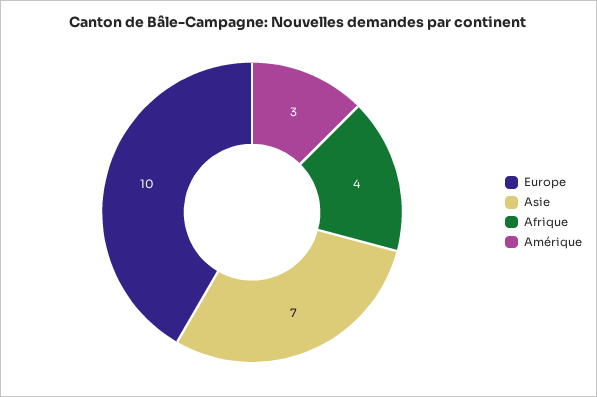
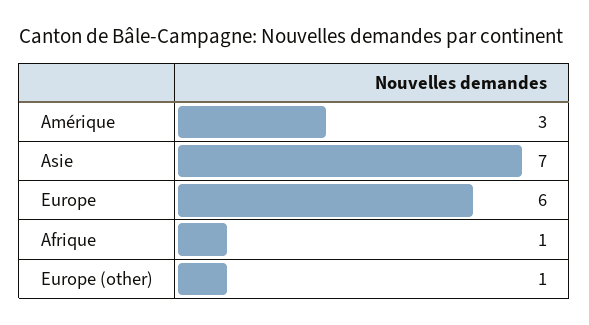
Europe: 10 -> 6
Afrique: 4 -> 1
Europe (other): none -> 1

